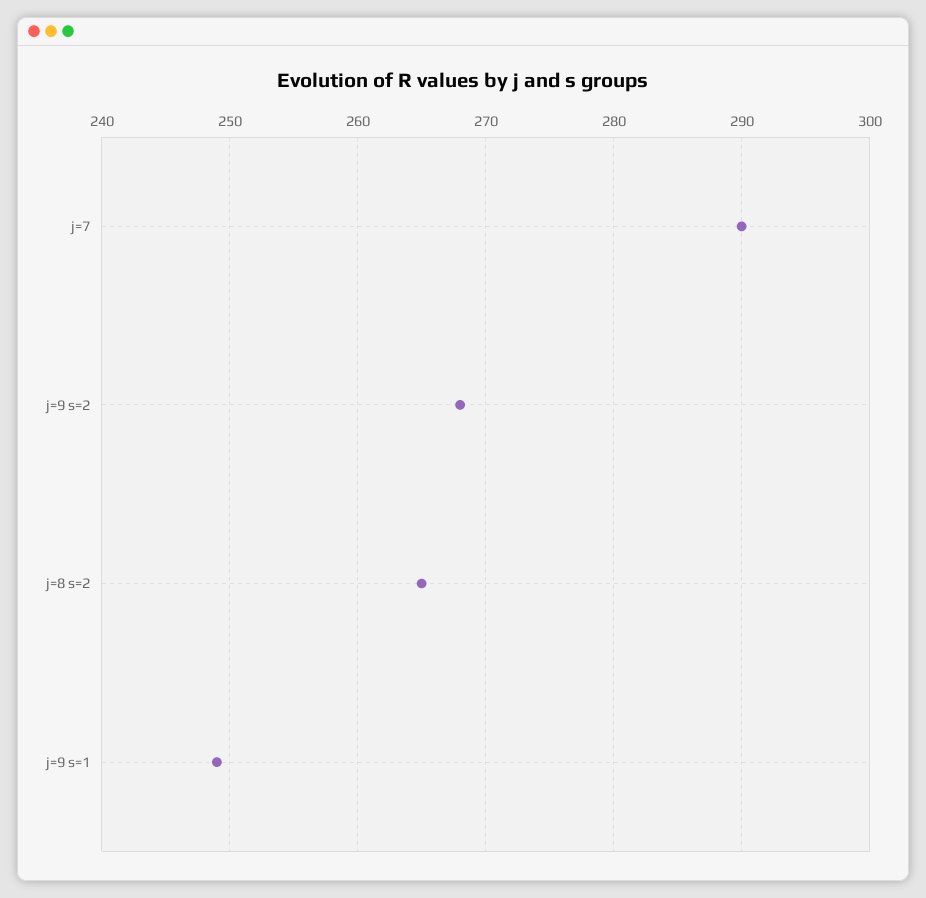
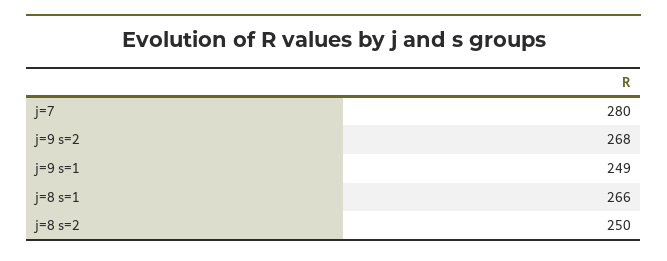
j=7: 290 -> 280
j=8 s=2: 265 -> 250
j=8 s=1: none -> 266

